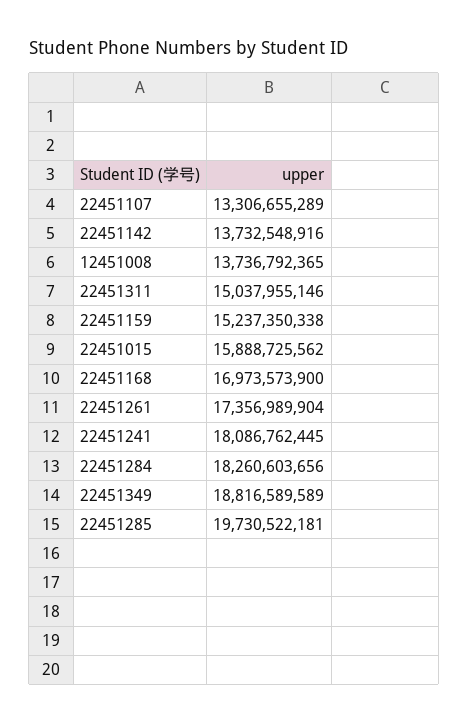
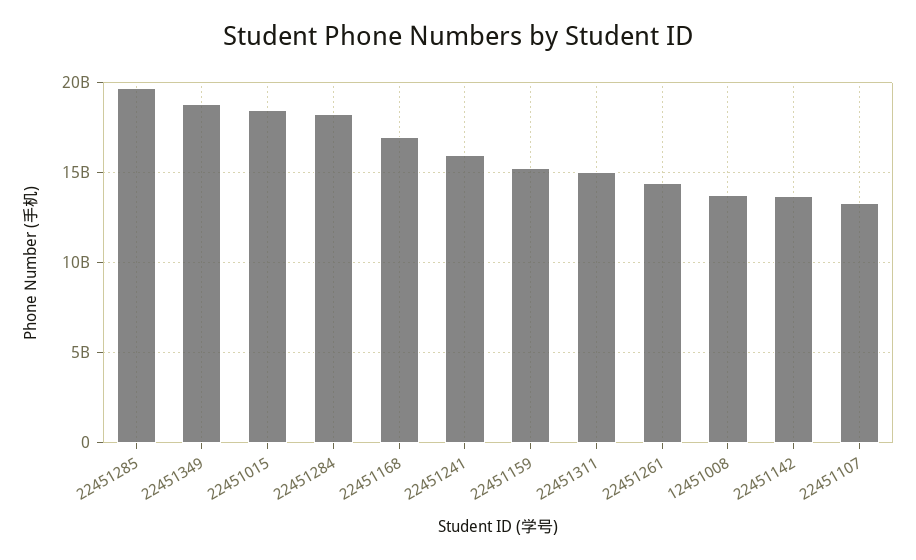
22451015: 15888725562 -> 18500000000
22451261: 17356989904 -> 14500000000
22451241: 18086762445 -> 16000000000

